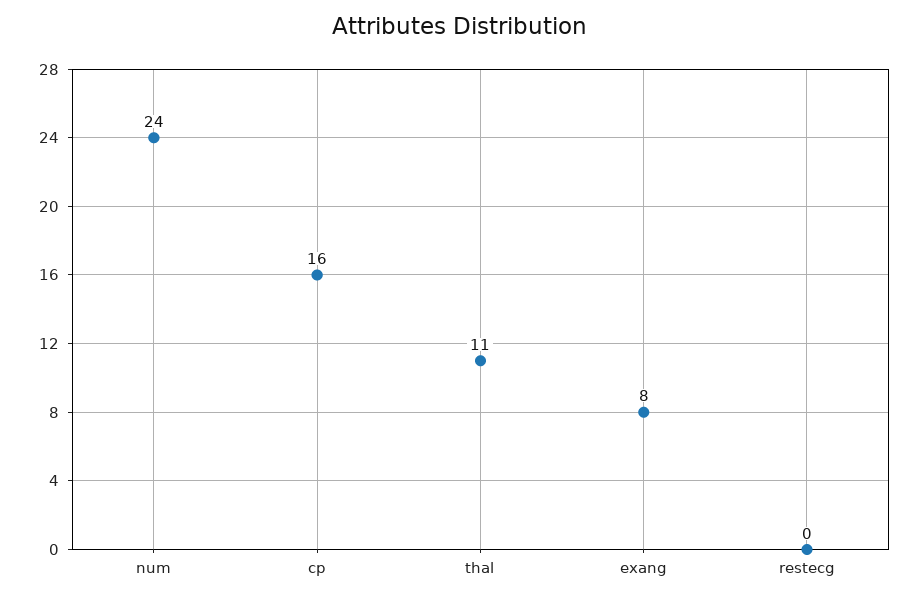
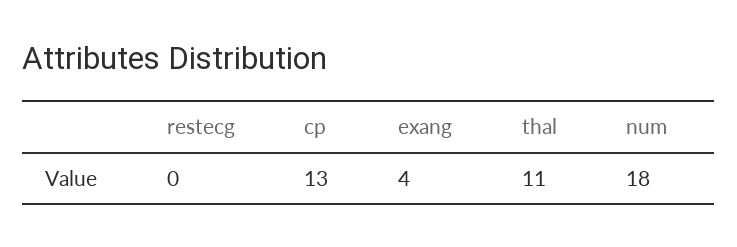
num: 24 -> 18
cp: 16 -> 13
exang: 8 -> 4

